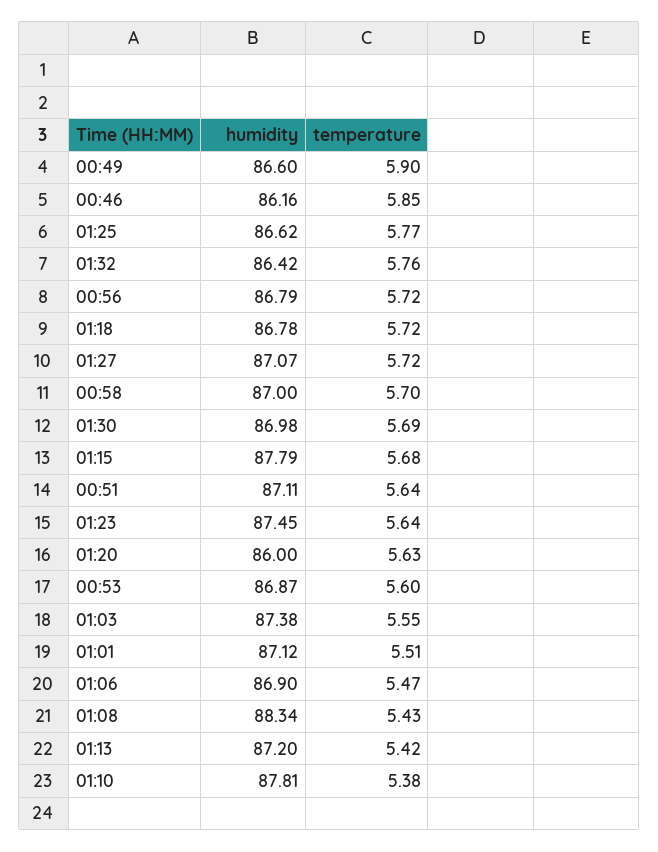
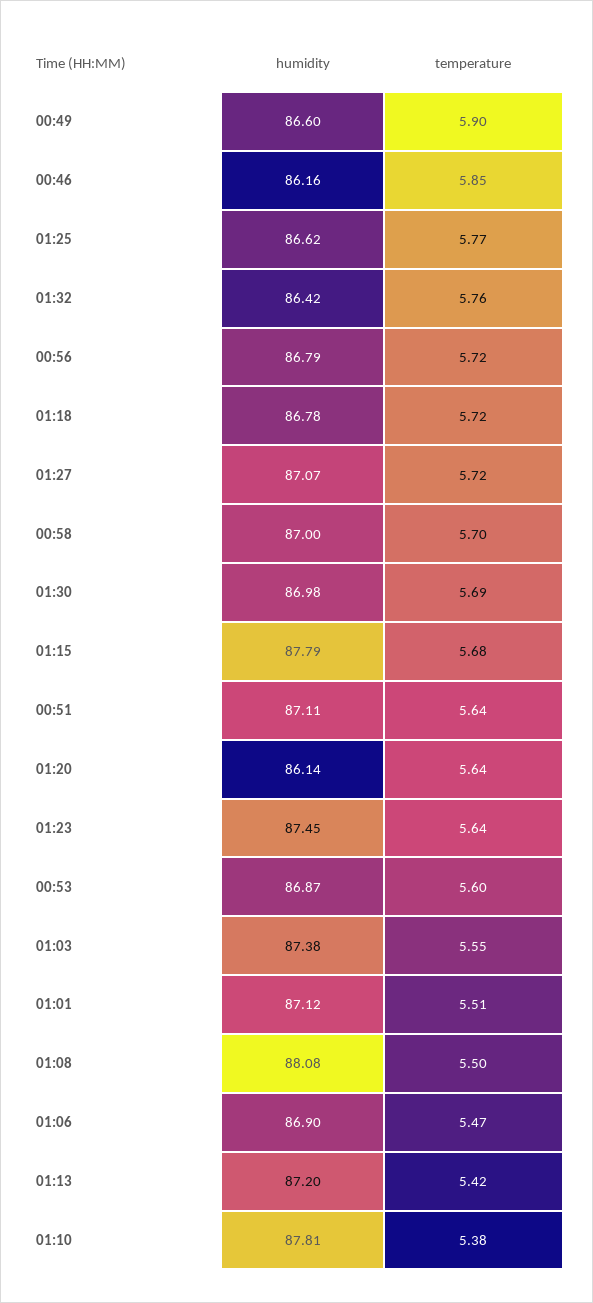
humidity, 01:20: 86 -> 86.14
temperature, 01:20: 5.63 -> 5.64
humidity, 01:08: 88.34 -> 88.08
temperature, 01:08: 5.43 -> 5.5

